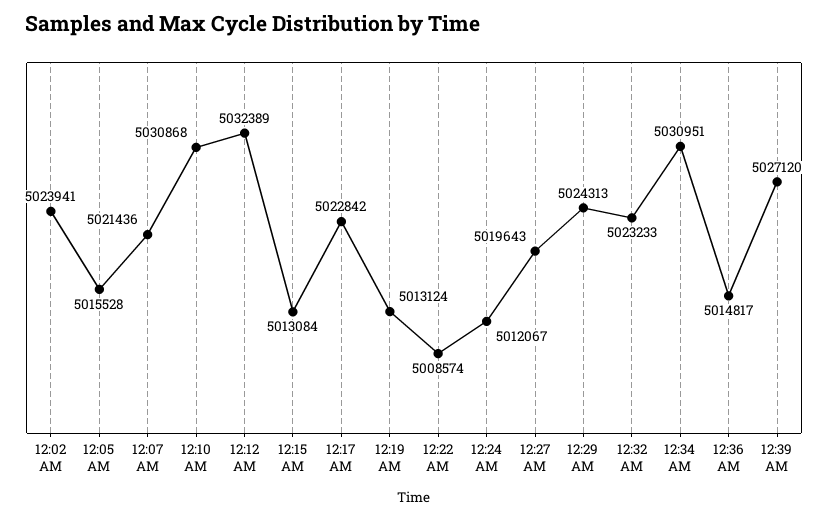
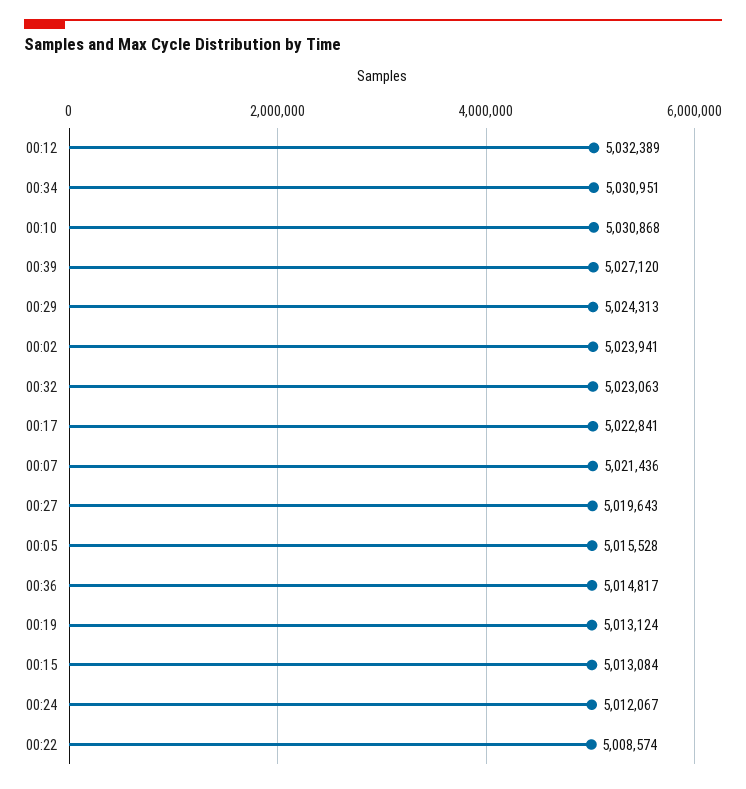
12:17 AM: 5022842 -> 5022841
12:32 AM: 5023233 -> 5023063

